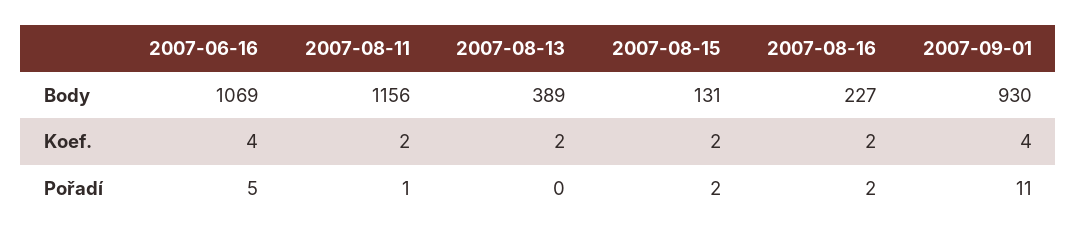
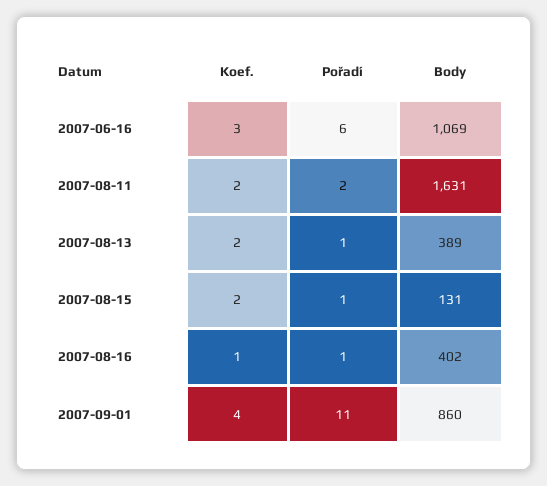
2007-08-11, Body: 1156 -> 1631
2007-08-16, Body: 227 -> 402
2007-09-01, Body: 930 -> 860
2007-06-16, Koef.: 4 -> 3
2007-08-16, Koef.: 2 -> 1
2007-06-16, Pořadí: 5 -> 6
2007-08-11, Pořadí: 1 -> 2
2007-08-13, Pořadí: 0 -> 1
2007-08-15, Pořadí: 2 -> 1
2007-08-16, Pořadí: 2 -> 1

